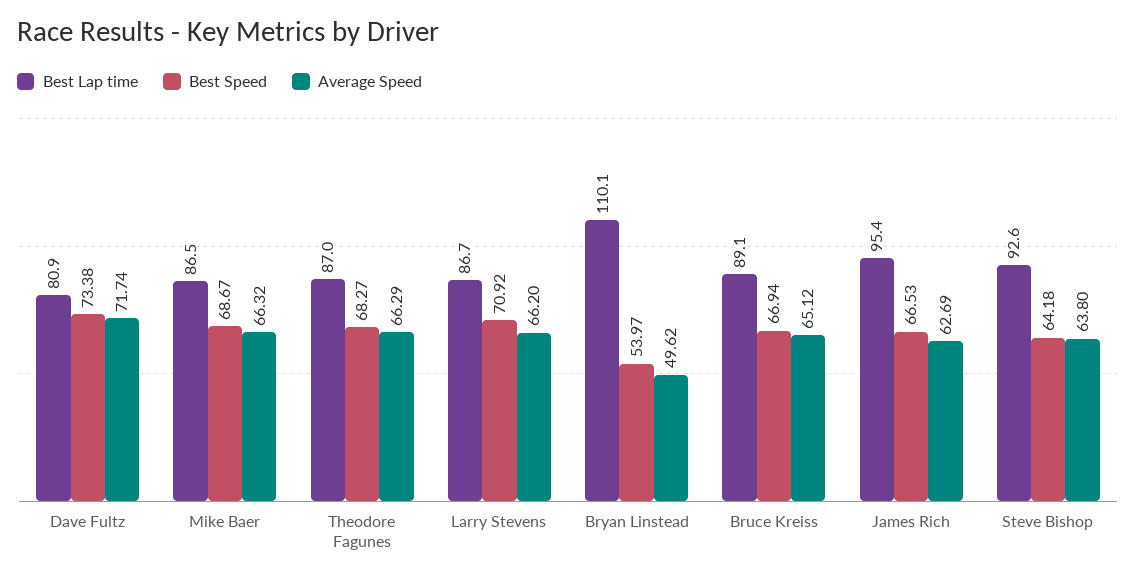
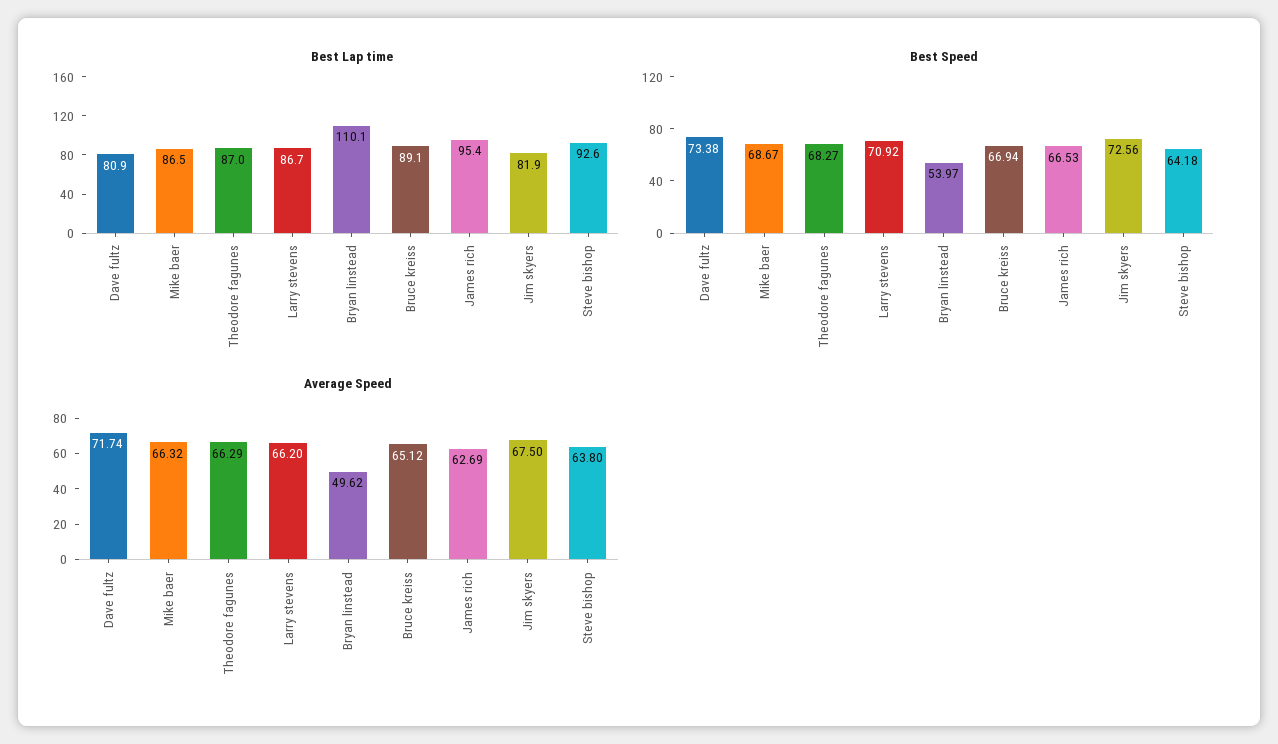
Best Lap time, Jim skyers: none -> 81.9
Best Speed, Jim skyers: none -> 72.56
Average Speed, Jim skyers: none -> 67.5

